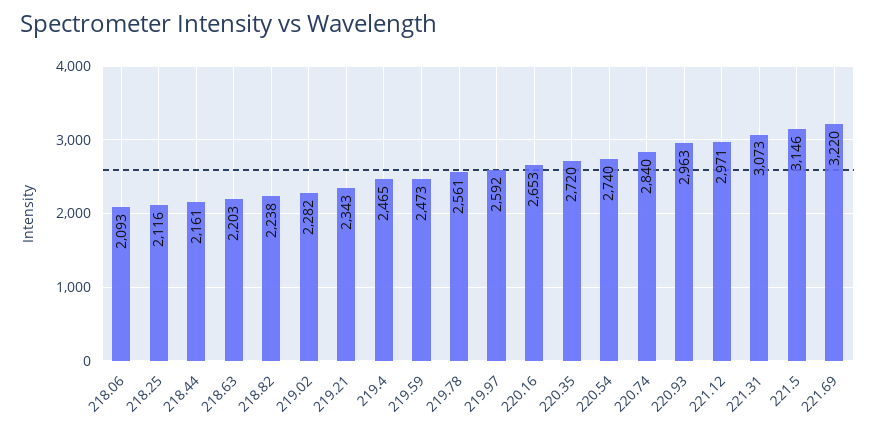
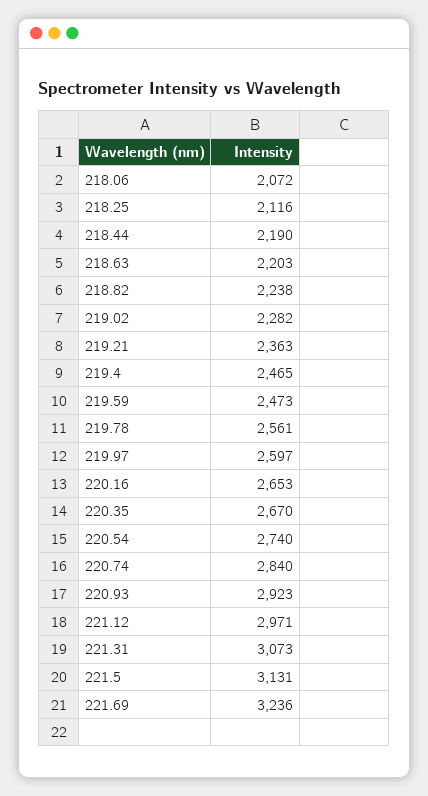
218.06: 2093 -> 2072
218.44: 2161 -> 2190
219.21: 2343 -> 2363
219.97: 2592 -> 2597
220.35: 2720 -> 2670
220.93: 2963 -> 2923
221.5: 3146 -> 3131
221.69: 3220 -> 3236

